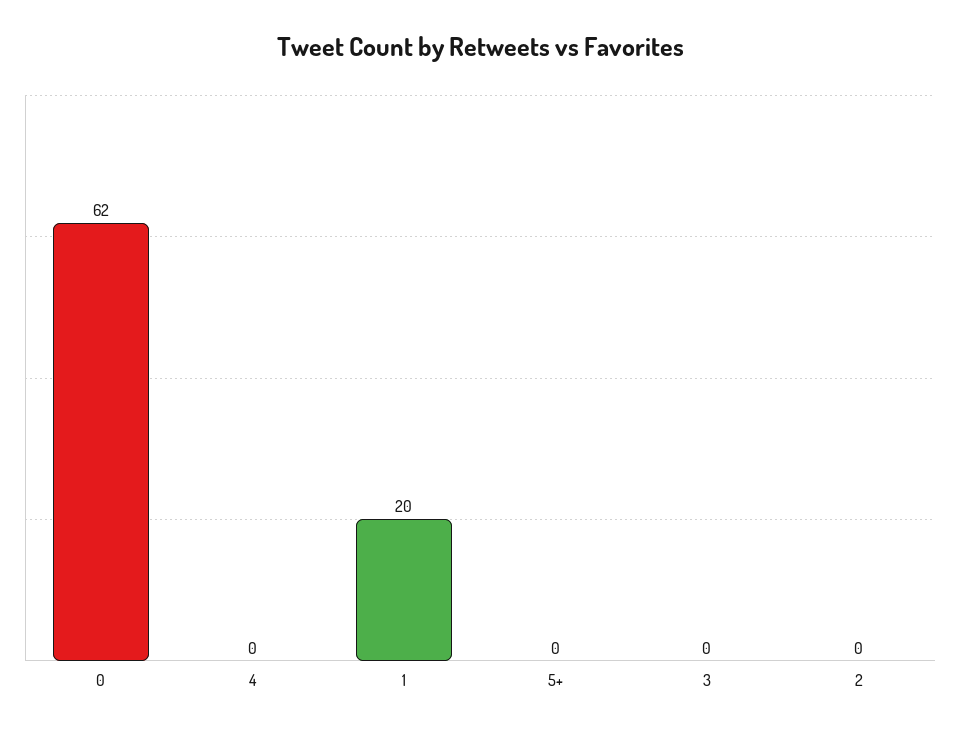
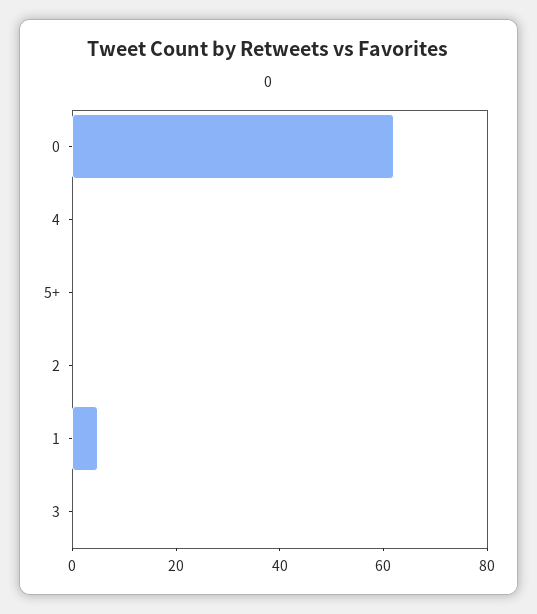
1: 20 -> 5

